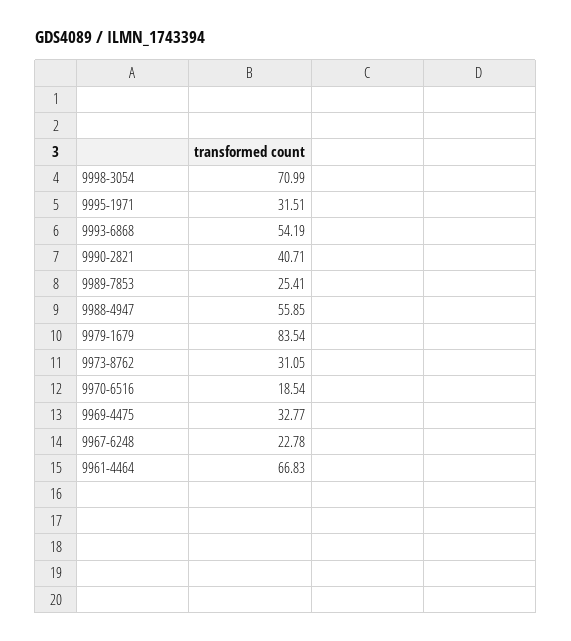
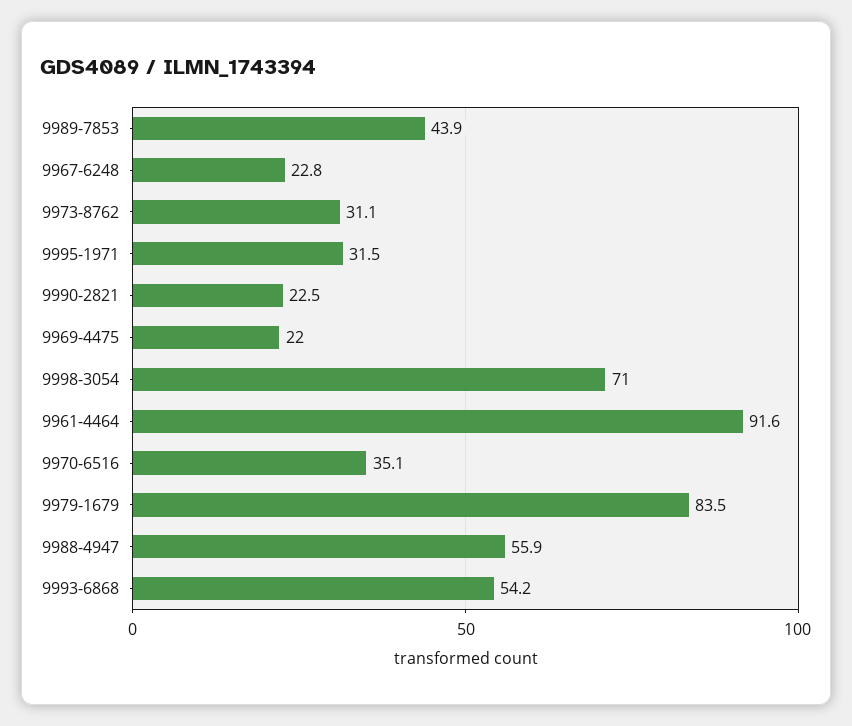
9990-2821: 40.71 -> 22.5
9989-7853: 25.41 -> 43.9
9970-6516: 18.54 -> 35.1
9969-4475: 32.77 -> 22
9961-4464: 66.83 -> 91.6

